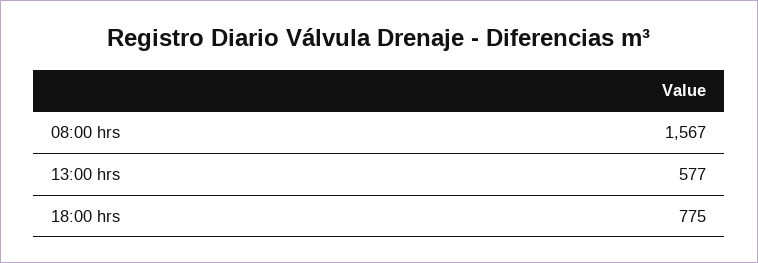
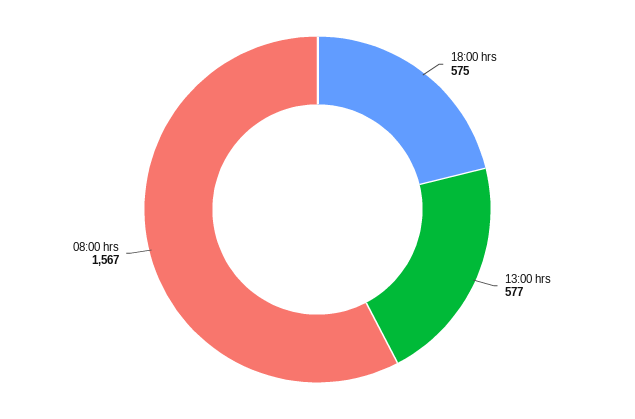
18:00 hrs: 775 -> 575

